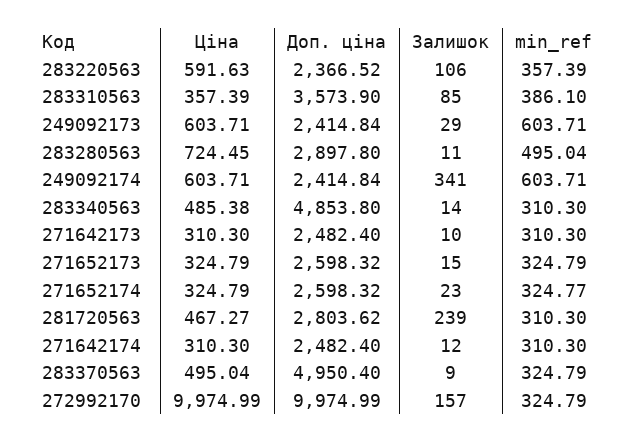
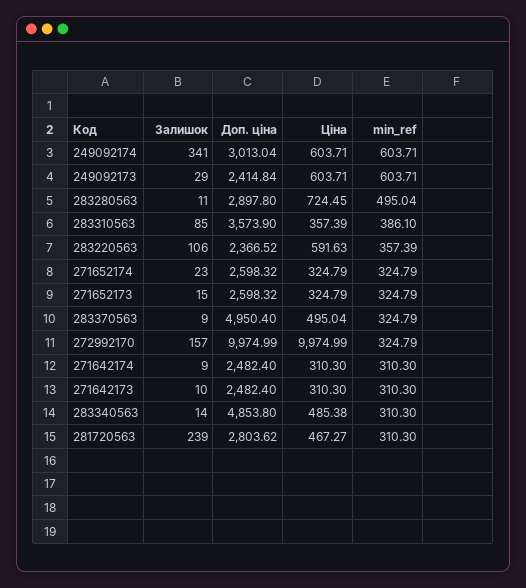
Доп. ціна, 249092174: 2414.84 -> 3013.04
min_ref, 271652174: 324.77 -> 324.79
Залишок, 271642174: 12 -> 9

